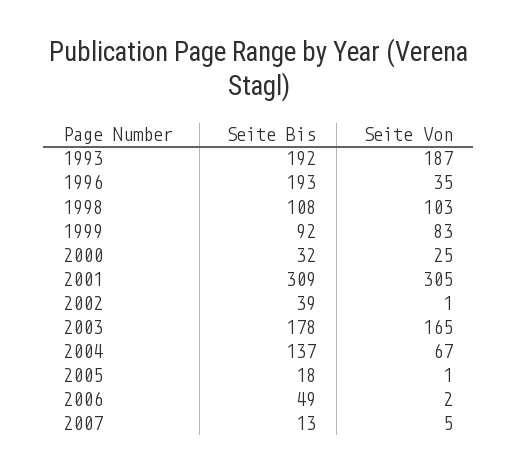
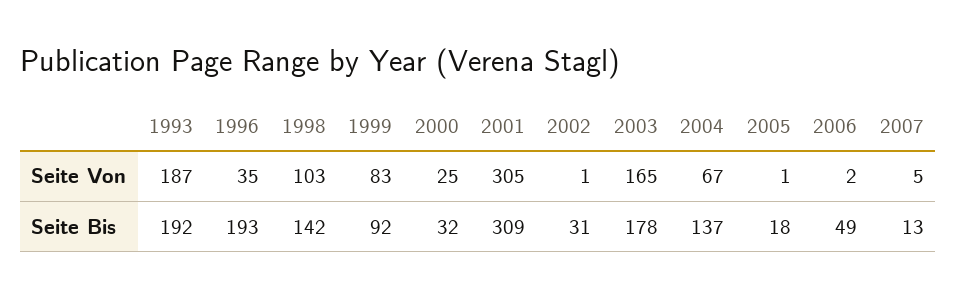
Seite Bis, 1998: 108 -> 142
Seite Bis, 2002: 39 -> 31

